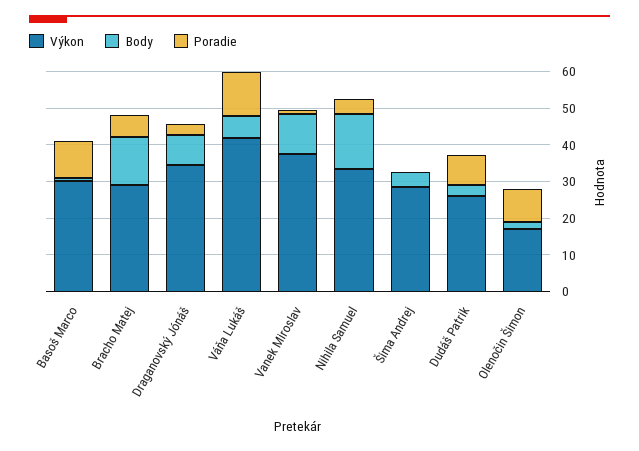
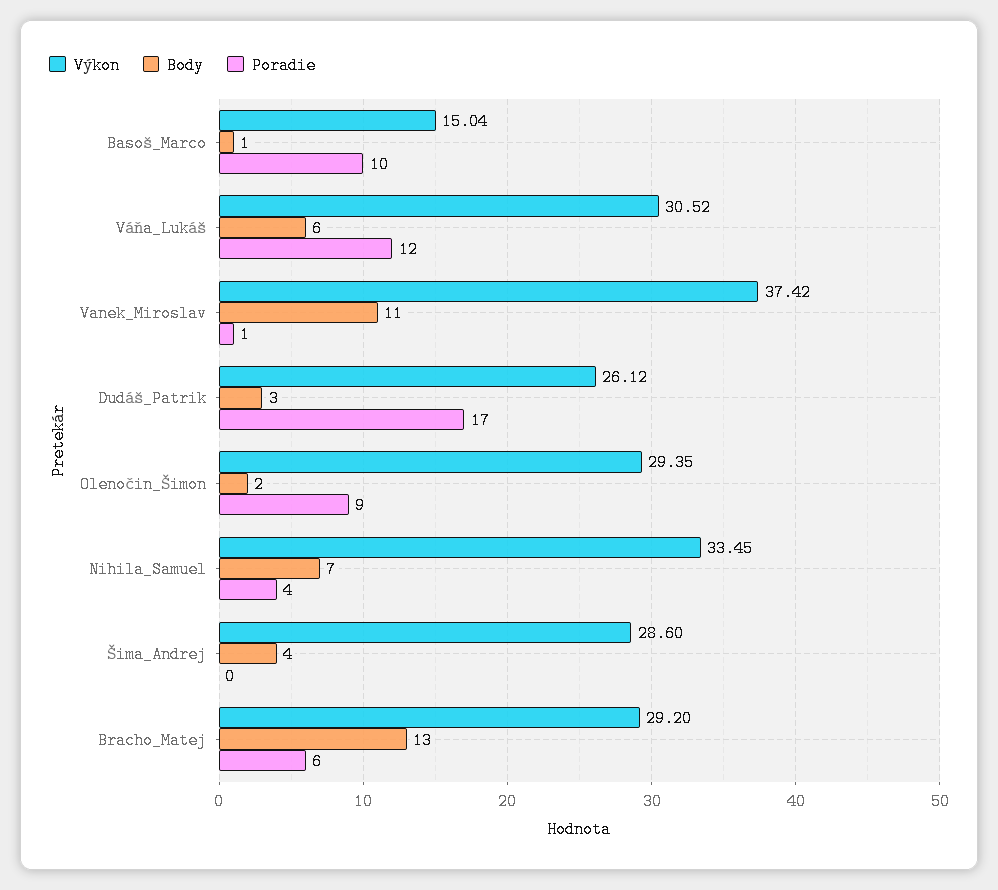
Výkon, Basoš Marco: 30 -> 15.04
Výkon, Draganovský Jónáš: 35 -> none
Body, Draganovský Jónáš: 7.5 -> none
Poradie, Draganovský Jónáš: 2.5 -> none
Výkon, Váňa Lukáš: 42.5 -> 30.52
Body, Nihila Samuel: 15 -> 7
Poradie, Dudáš Patrik: 7.5 -> 17
Výkon, Olenočin Šimon: 17.5 -> 29.35

